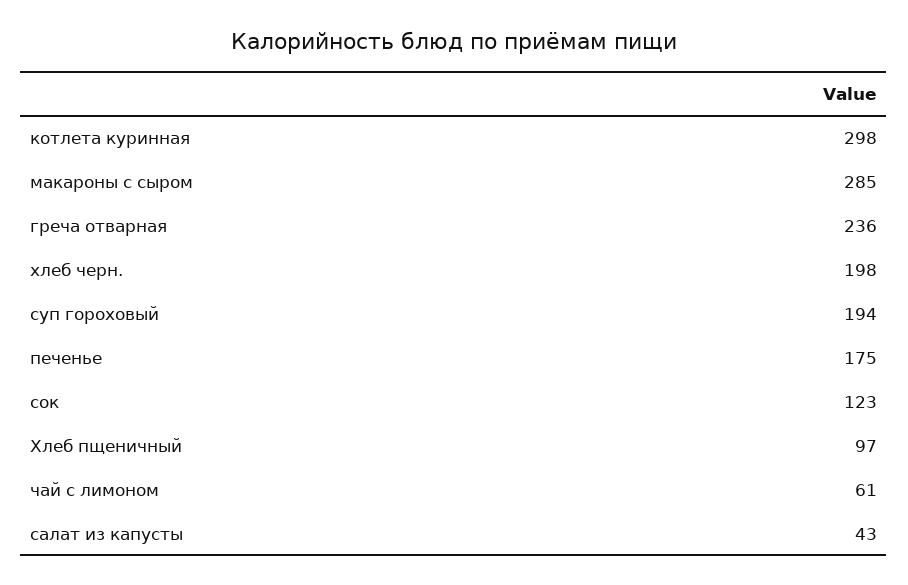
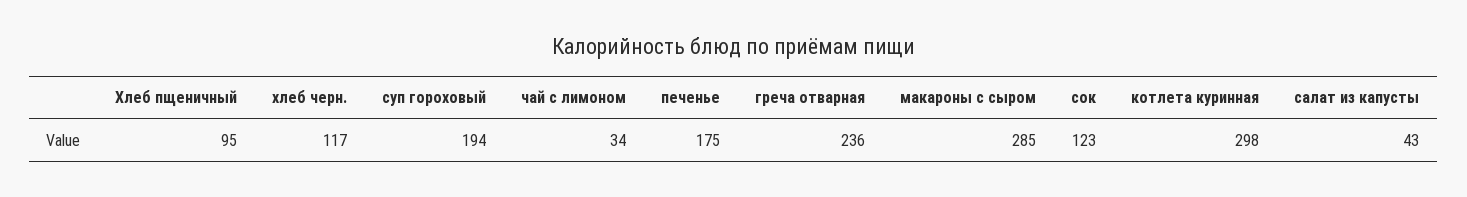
хлеб черн.: 198 -> 117
Хлеб пщеничный: 97 -> 95
чай с лимоном: 61 -> 34

